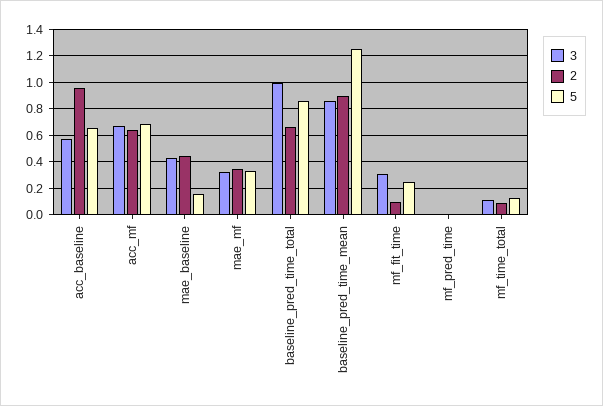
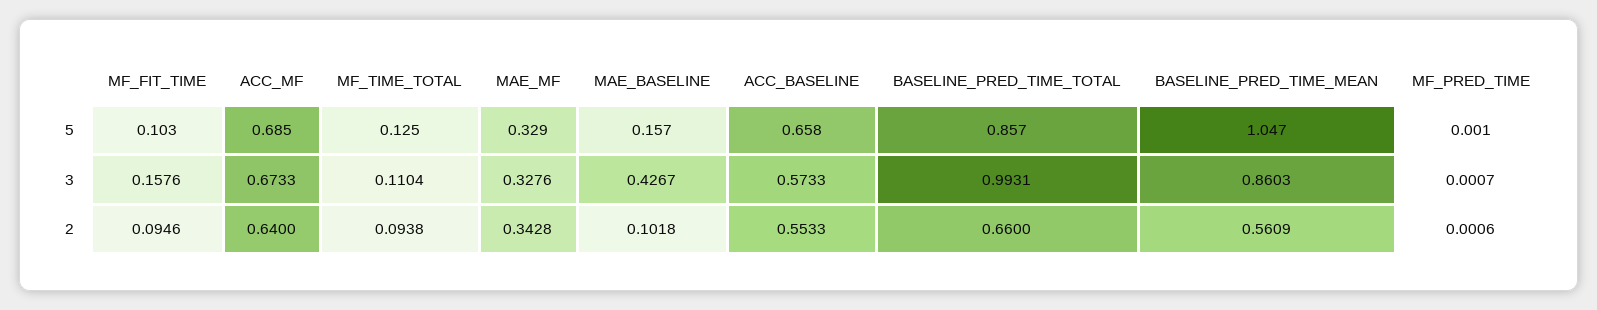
2, acc_baseline: 0.95 -> 0.5533
2, mae_baseline: 0.45 -> 0.1018
2, baseline_pred_time_mean: 0.9 -> 0.5609
5, baseline_pred_time_mean: 1.25 -> 1.047
3, mf_fit_time: 0.3 -> 0.1576
5, mf_fit_time: 0.25 -> 0.103

